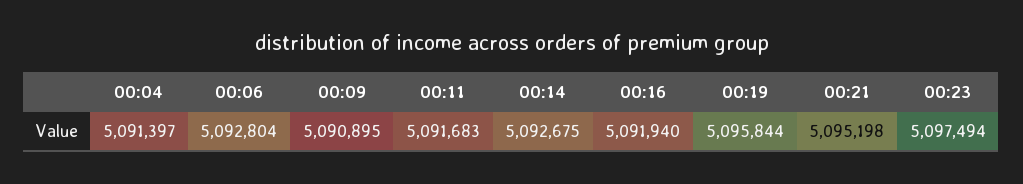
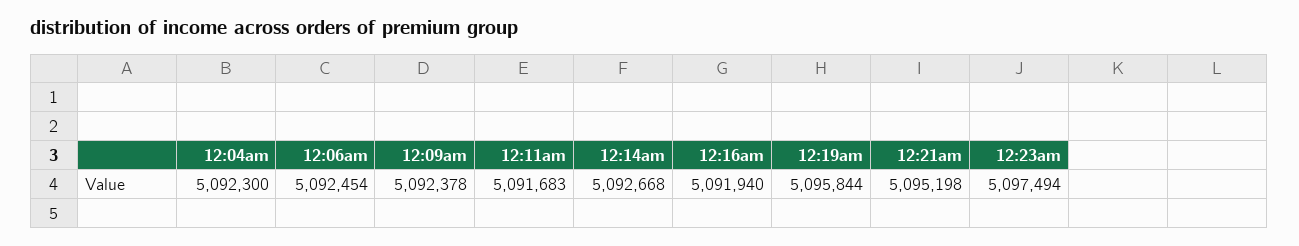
00:04: 5091397 -> 5092300
00:06: 5092804 -> 5092454
00:09: 5090895 -> 5092378
00:14: 5092675 -> 5092668

